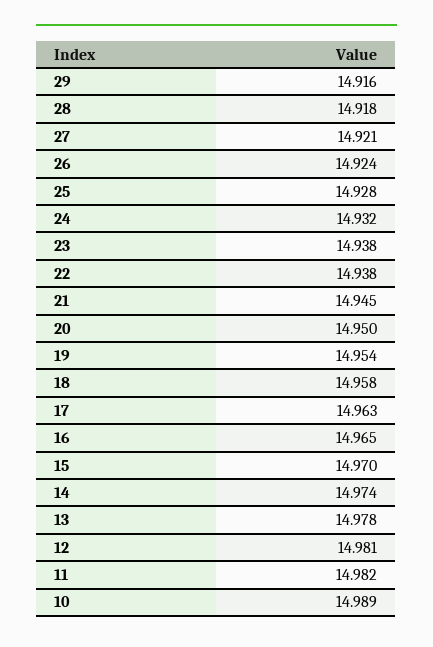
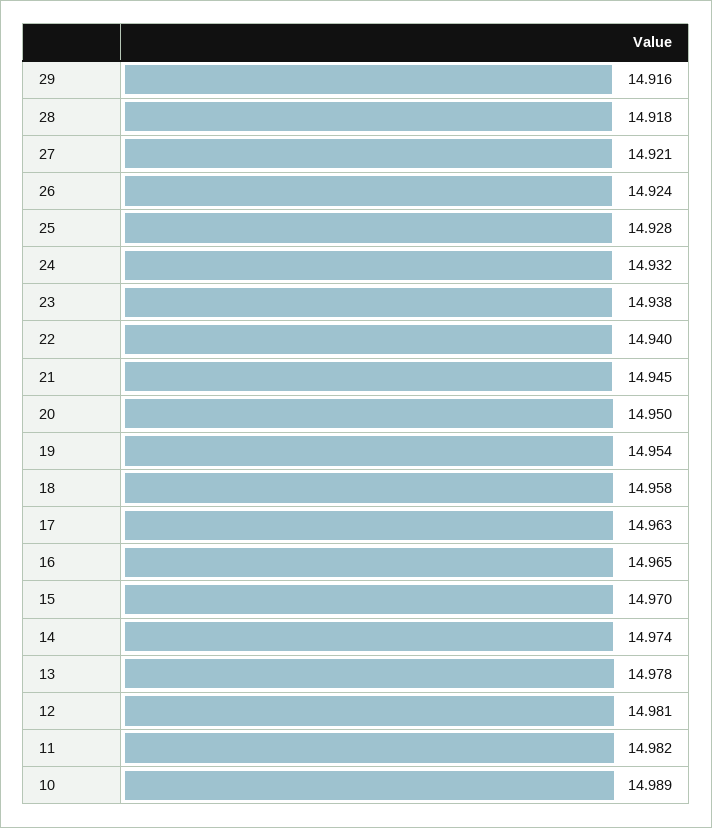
22: 14.938 -> 14.94

